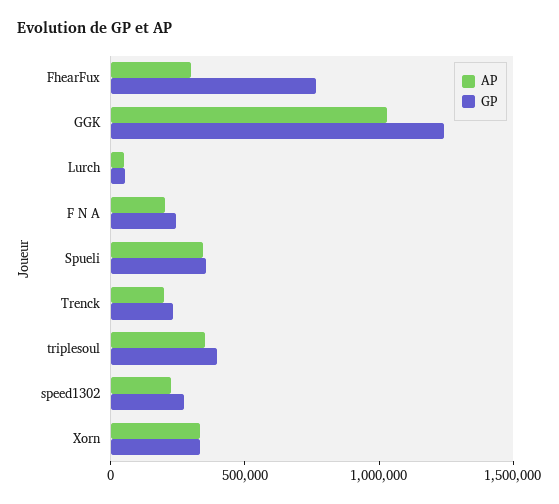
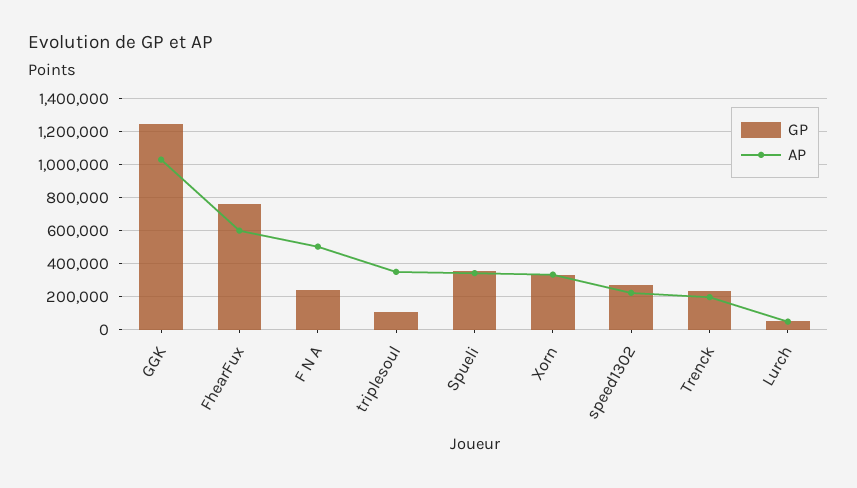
AP, FhearFux: 300000 -> 600000
AP, F N A: 200000 -> 500000
GP, triplesoul: 400000 -> 100000

